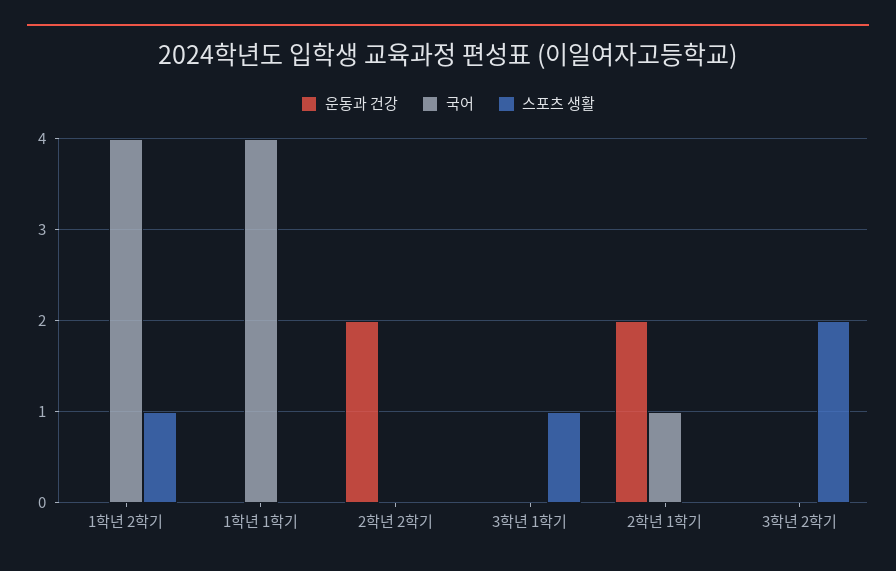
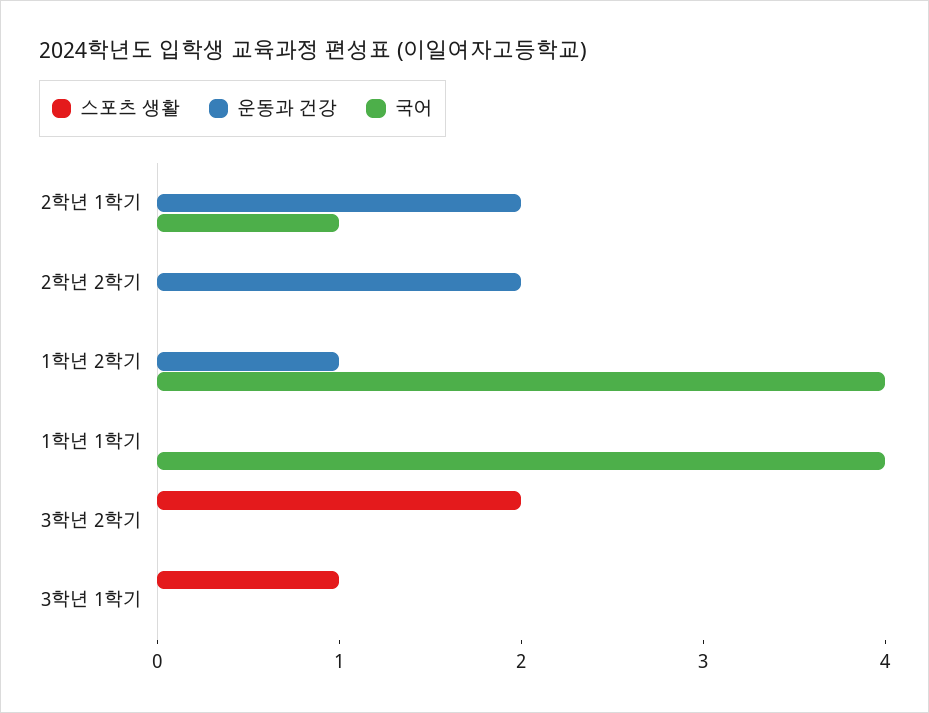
운동과 건강, 1학년 2학기: 0 -> 1
스포츠 생활, 1학년 2학기: 1 -> 0

